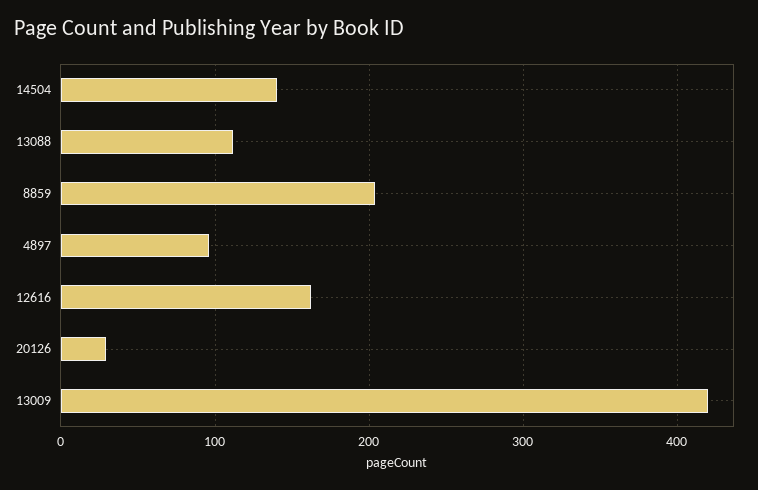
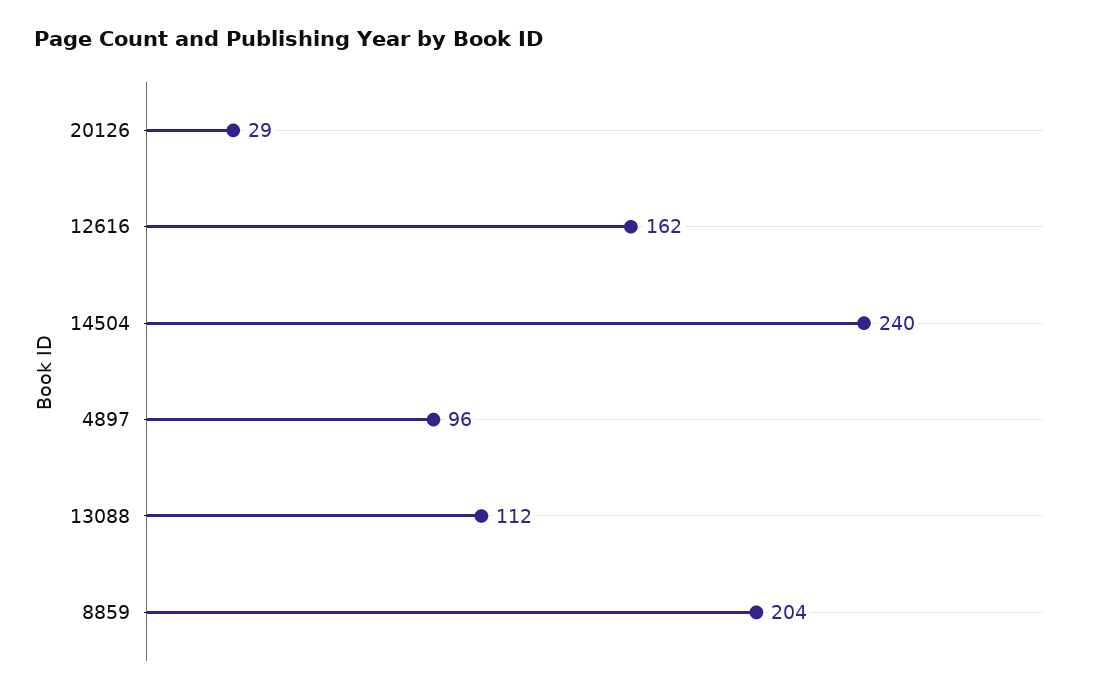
14504: 140 -> 240
13009: 420 -> none

